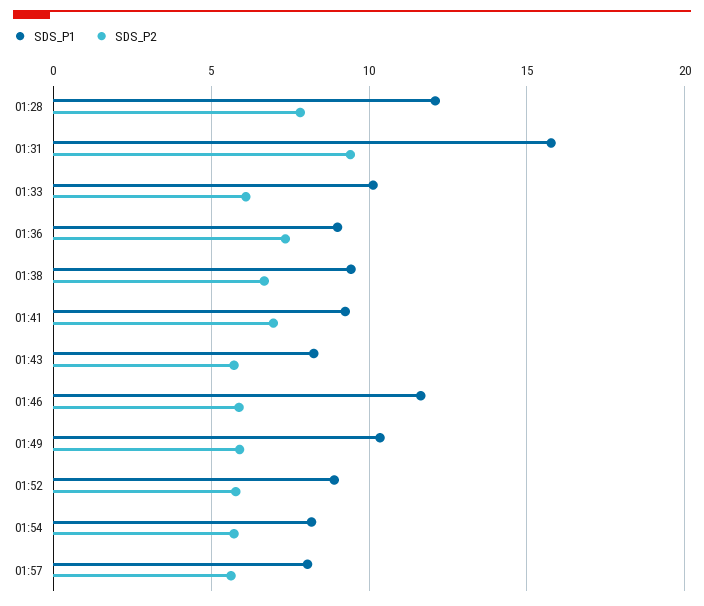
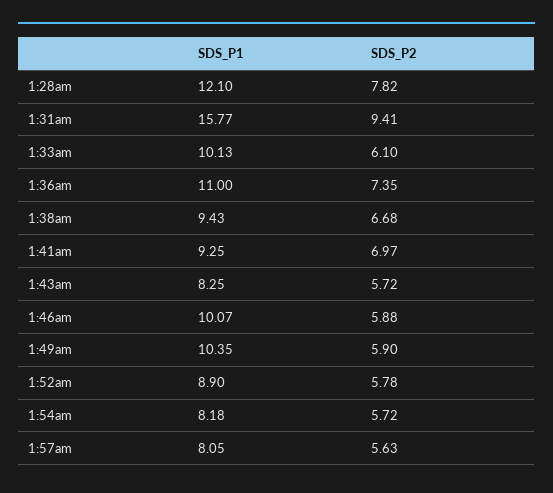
SDS_P1, 01:36: 9 -> 11
SDS_P1, 01:46: 11.5 -> 10.07

